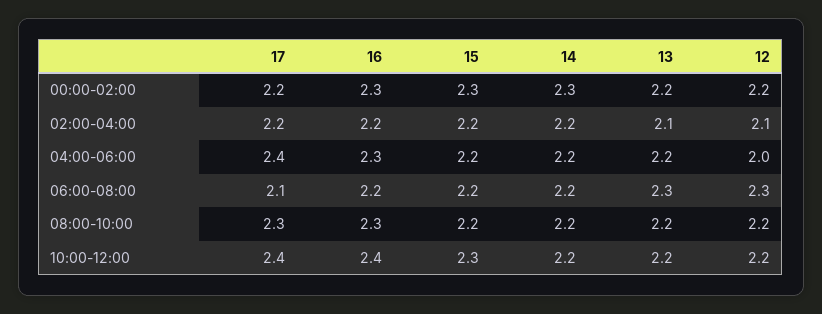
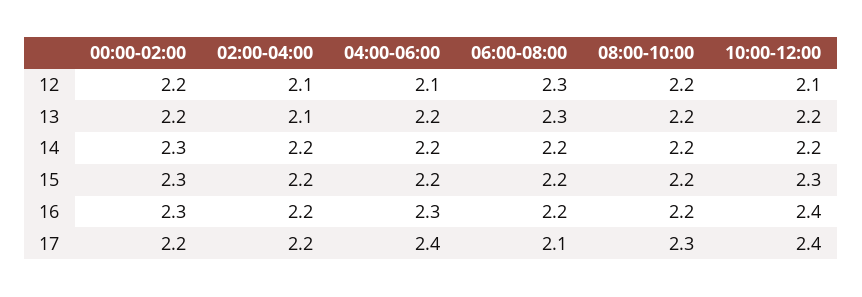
12, 04:00-06:00: 2 -> 2.1
16, 08:00-10:00: 2.3 -> 2.2
12, 10:00-12:00: 2.2 -> 2.1

